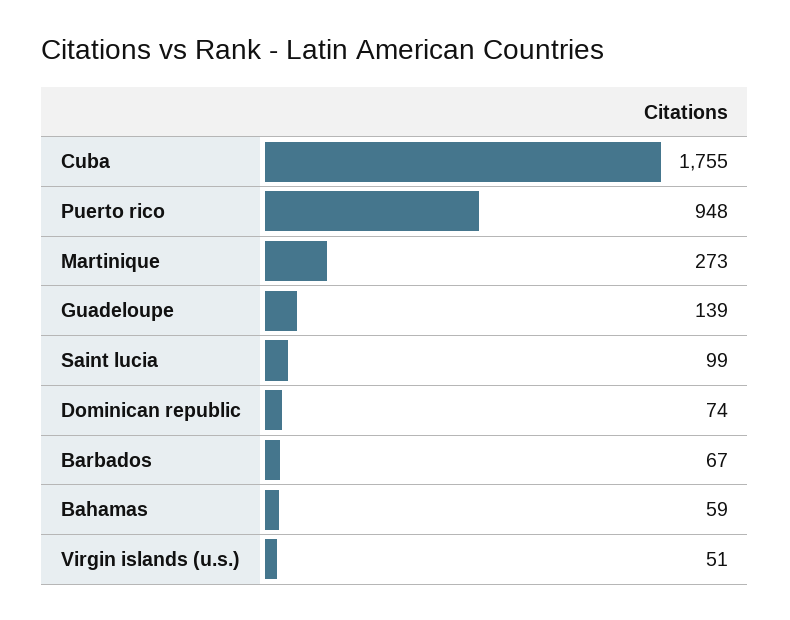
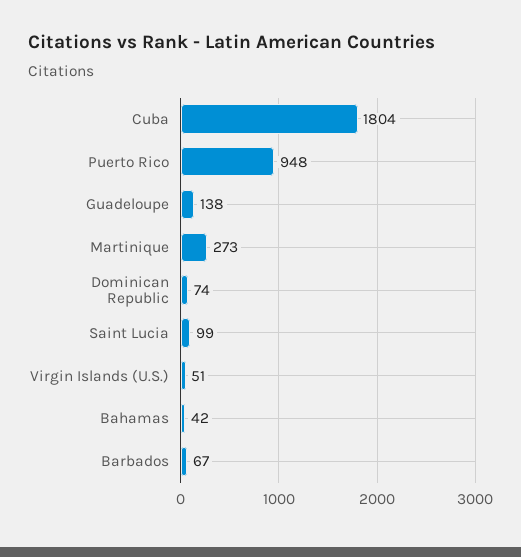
Cuba: 1755 -> 1804
Guadeloupe: 139 -> 138
Bahamas: 59 -> 42

